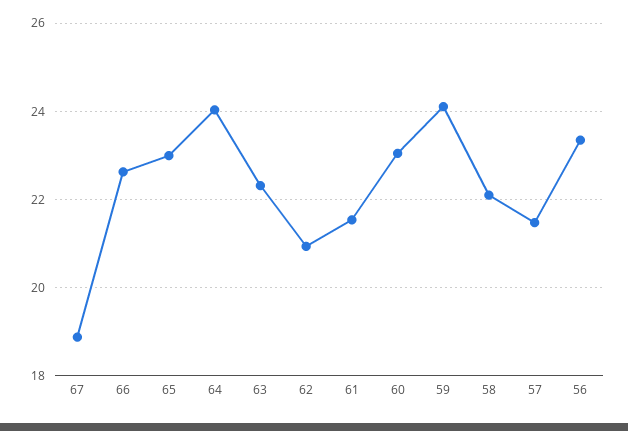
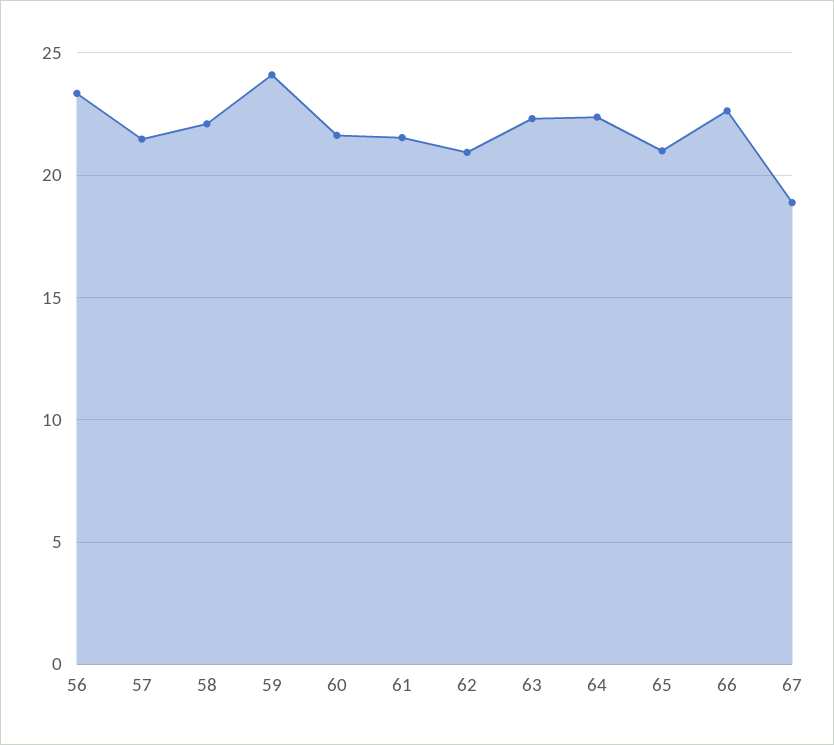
65: 23 -> 21
64: 24 -> 22.5
60: 23 -> 21.5

